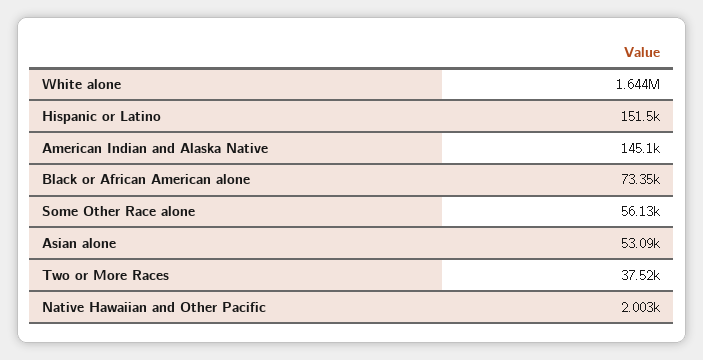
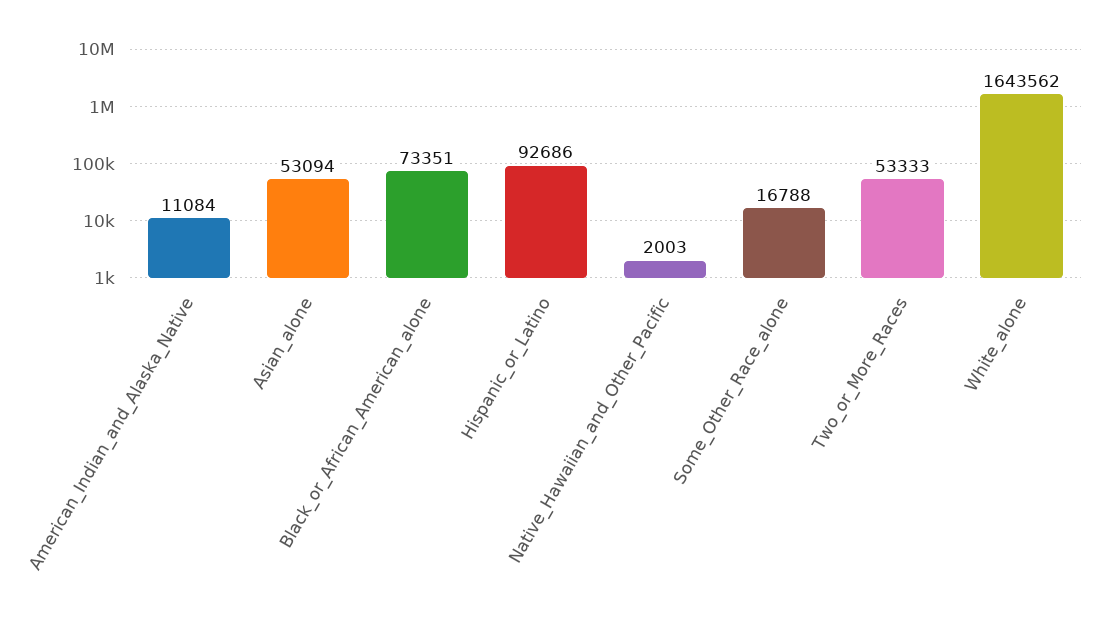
Hispanic or Latino: 151500 -> 92686
American Indian and Alaska Native: 145100 -> 11084
Some Other Race alone: 56130 -> 16788
Two or More Races: 37520 -> 53333

